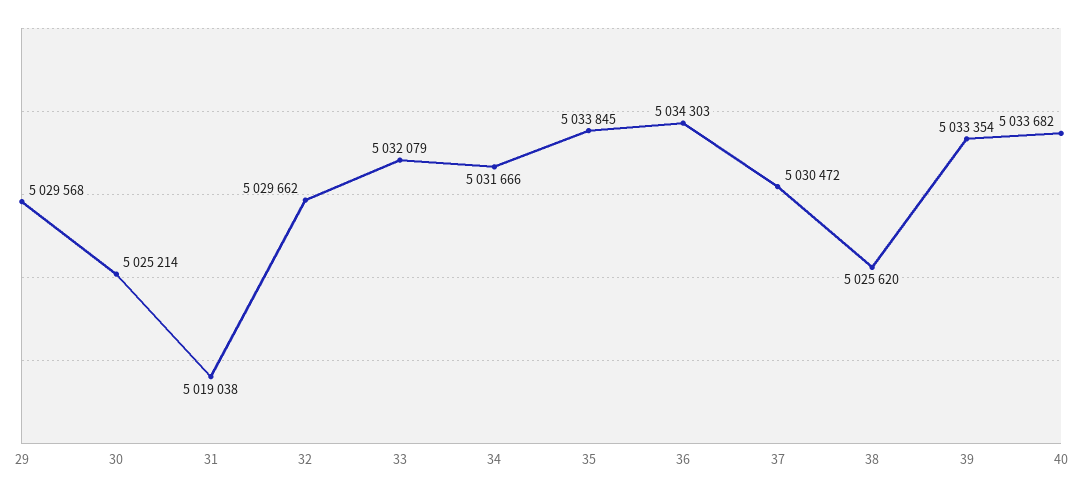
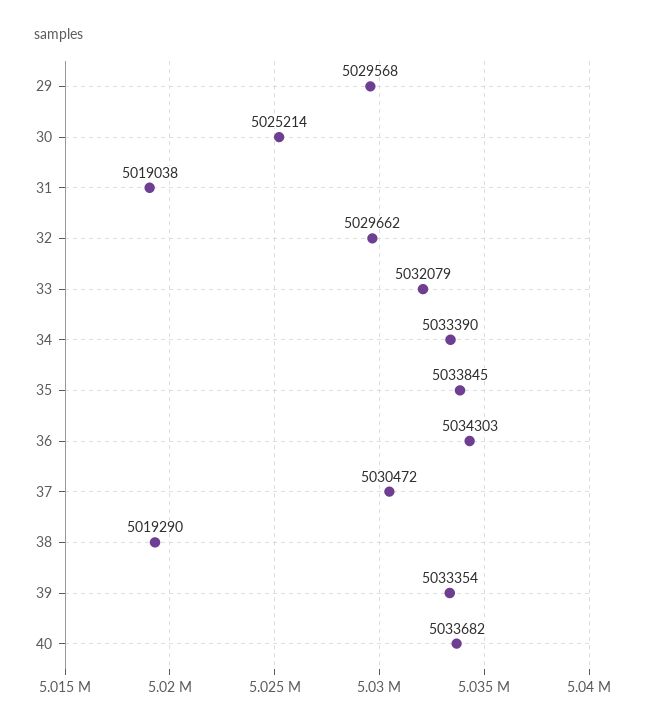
34: 5031666 -> 5033390
38: 5025620 -> 5019290

